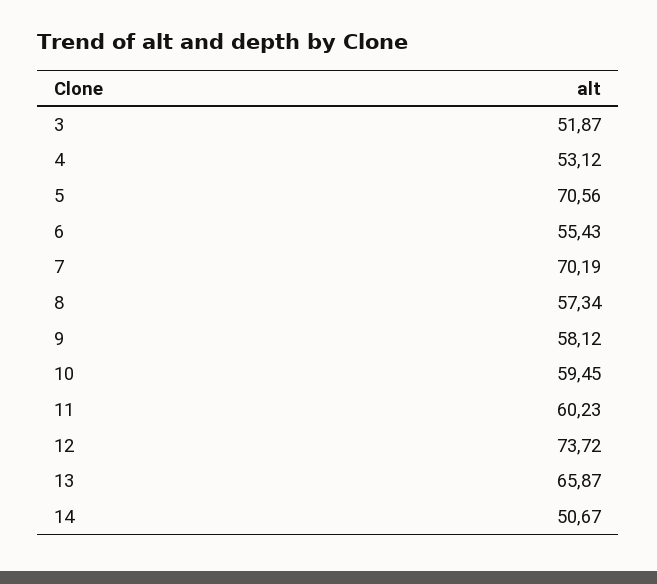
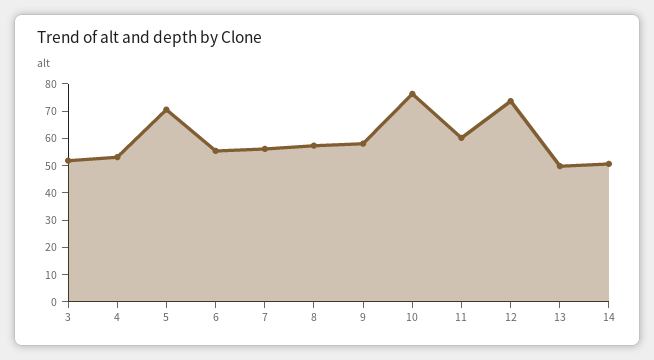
7: 70.19 -> 55
10: 59.45 -> 75
13: 65.87 -> 50

